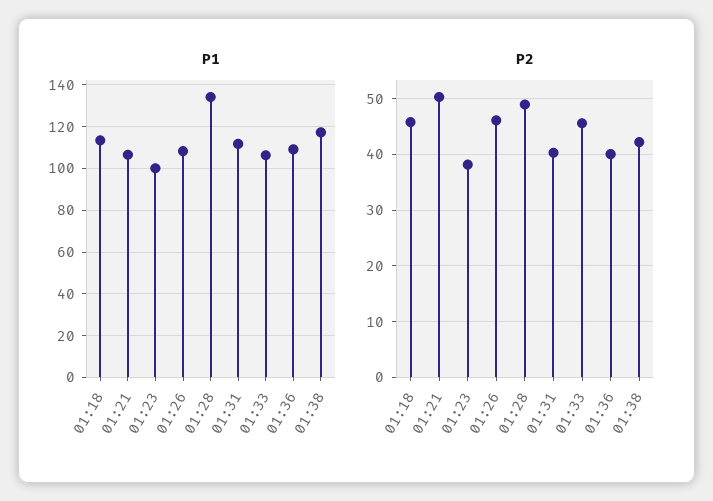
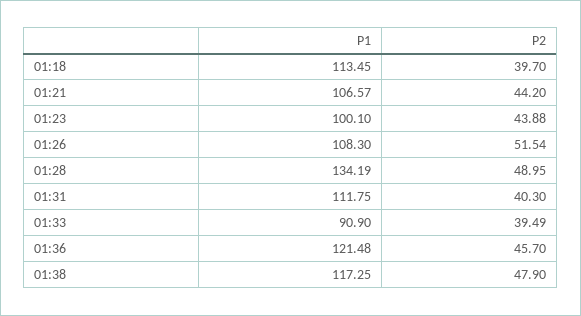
P1, 01:33: 105 -> 90.9
P1, 01:36: 110 -> 121.48
P2, 01:18: 46 -> 39.7
P2, 01:21: 50 -> 44.2
P2, 01:23: 38 -> 43.88
P2, 01:26: 46 -> 51.54
P2, 01:33: 46 -> 39.49
P2, 01:36: 40 -> 45.7
P2, 01:38: 42 -> 47.9

